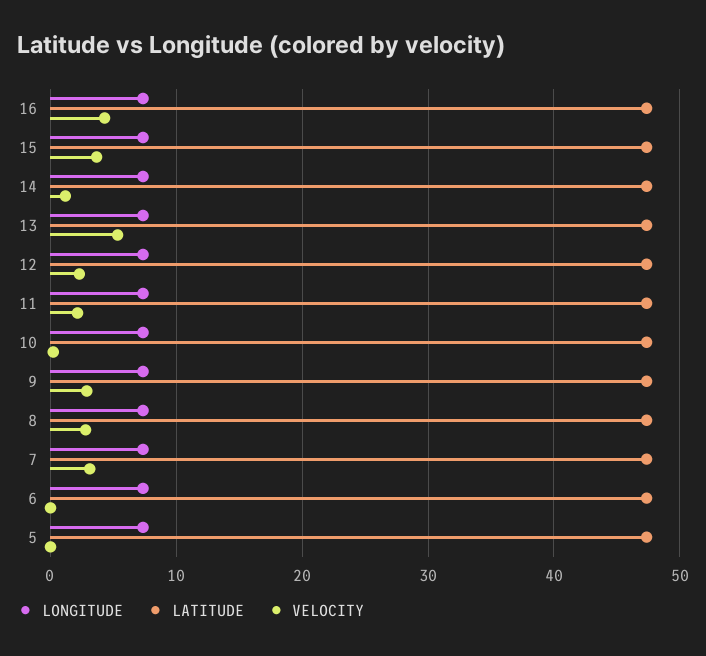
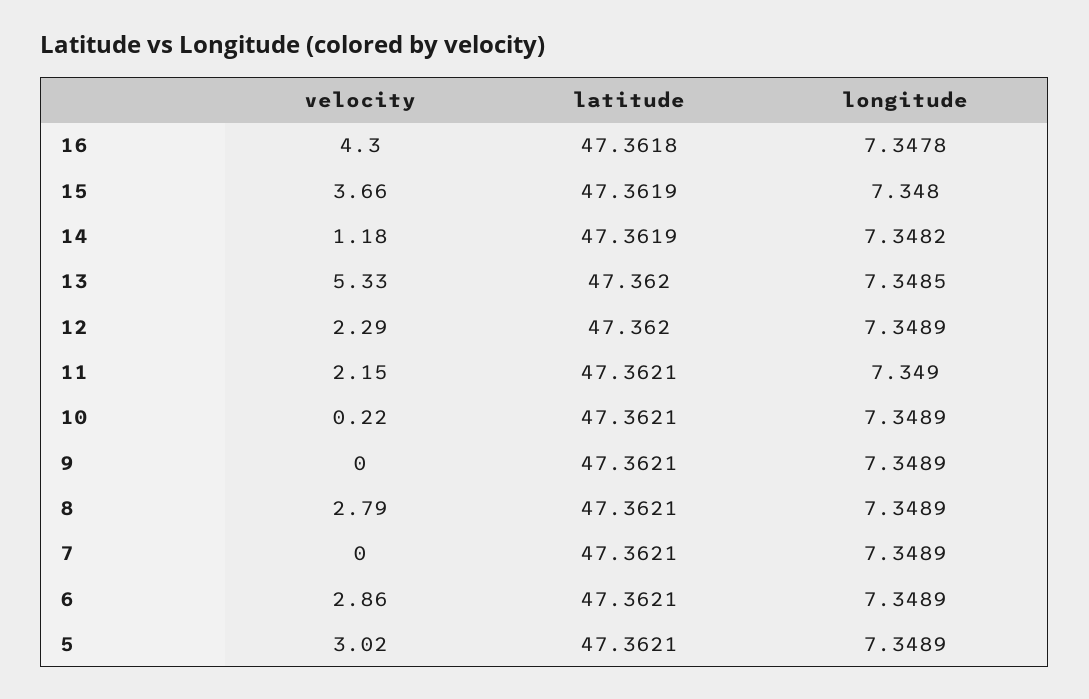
VELOCITY, 9: 3 -> 0
VELOCITY, 7: 3 -> 0
VELOCITY, 6: 0 -> 2.86
VELOCITY, 5: 0 -> 3.02

